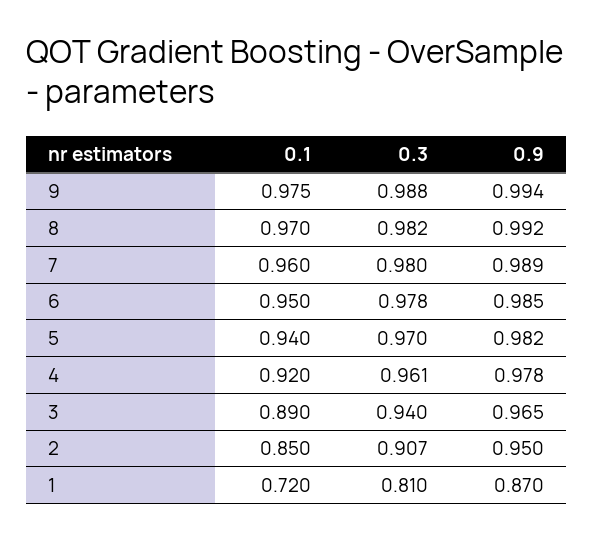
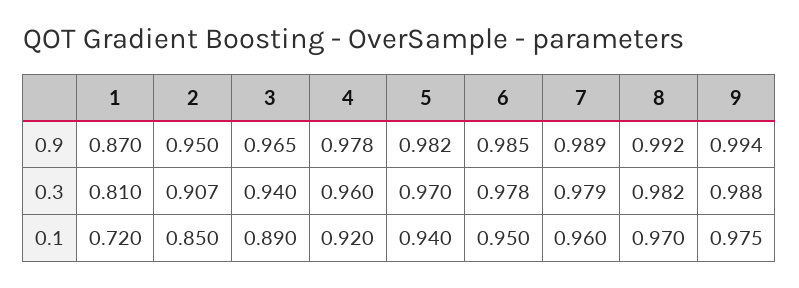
0.3, 7: 0.98 -> 0.979
0.3, 4: 0.961 -> 0.96

